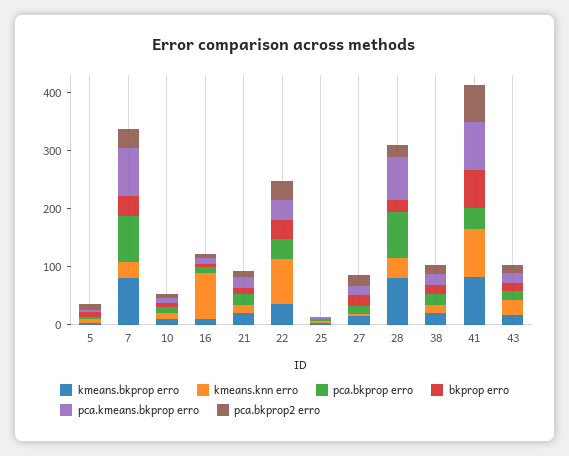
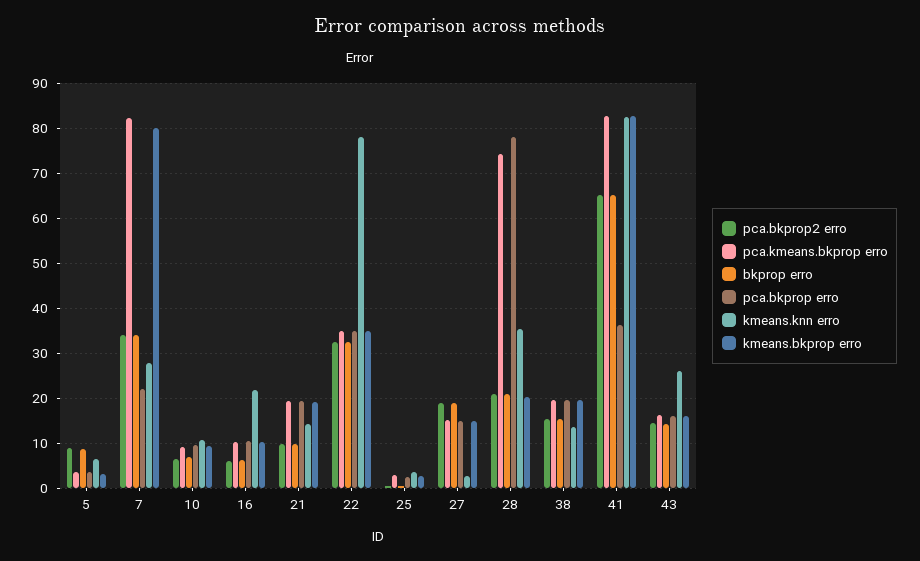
pca.bkprop erro, 7: 80 -> 22
kmeans.knn erro, 16: 80 -> 22
kmeans.bkprop erro, 28: 80 -> 20

